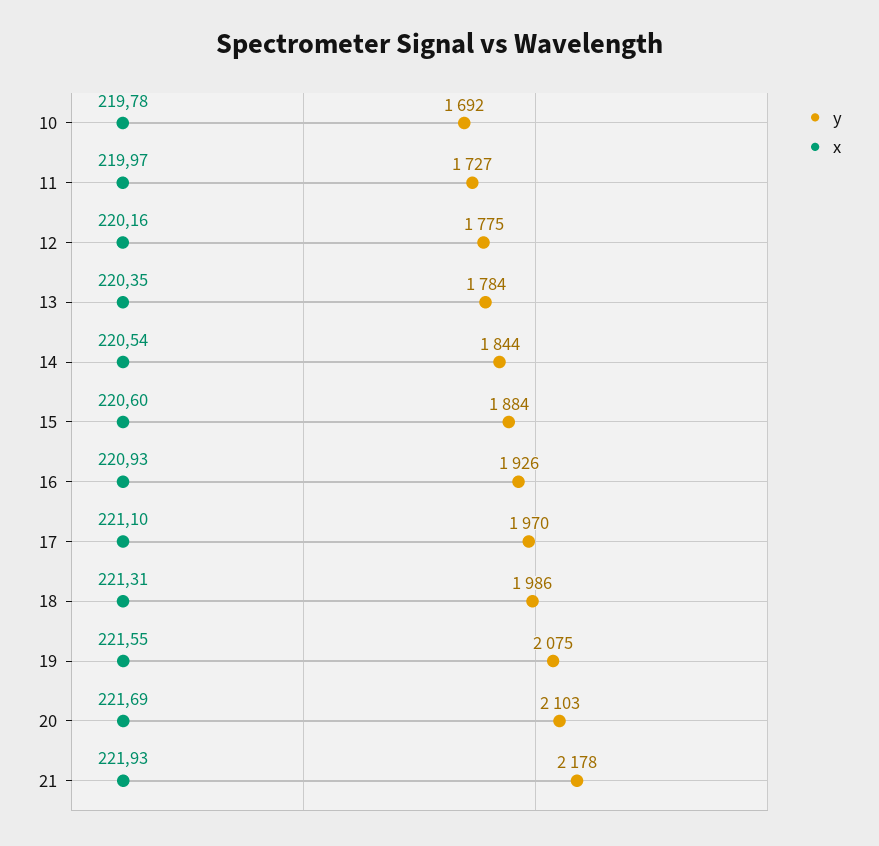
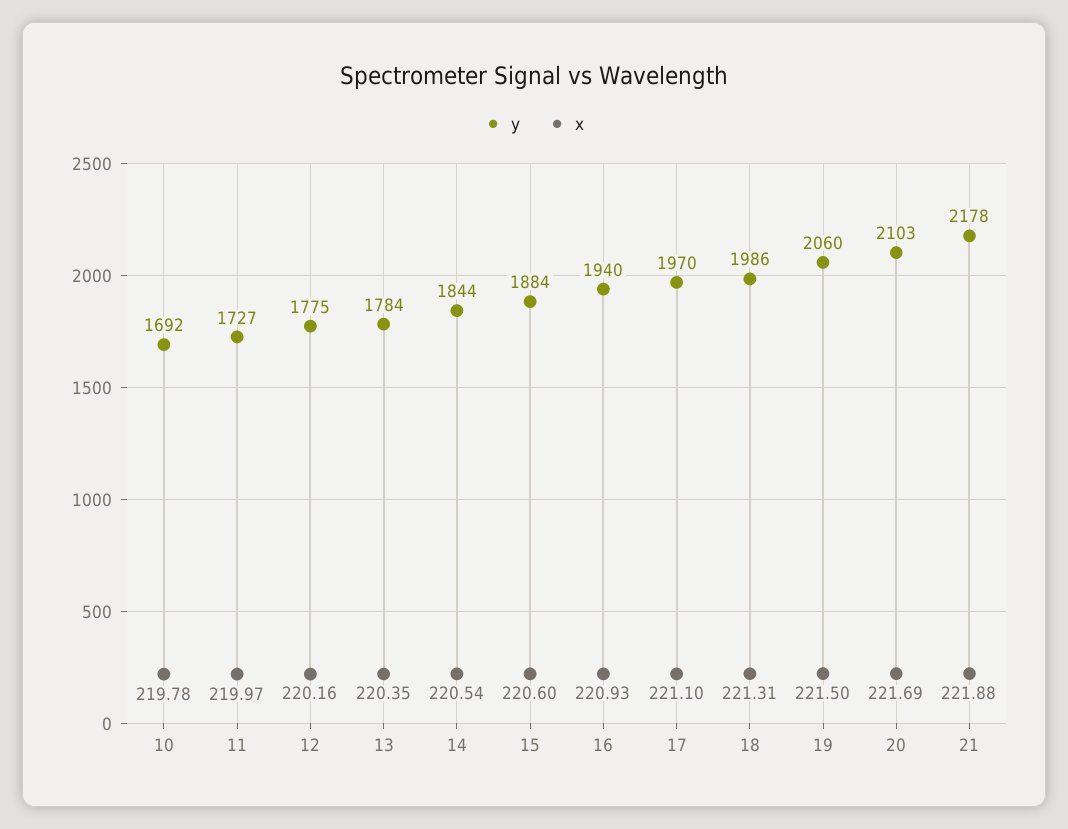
y, 16: 1926 -> 1940
y, 19: 2075 -> 2060
x, 19: 221.55 -> 221.5
x, 21: 221.93 -> 221.88

